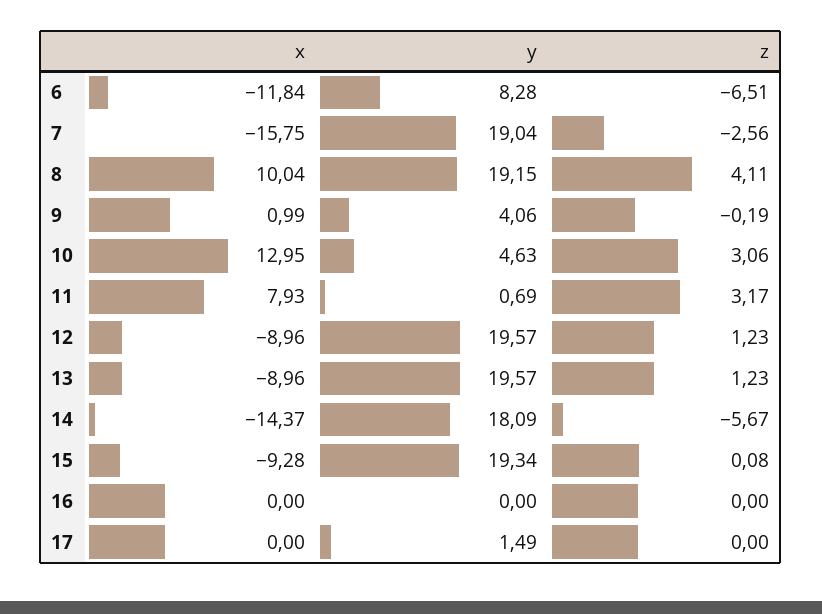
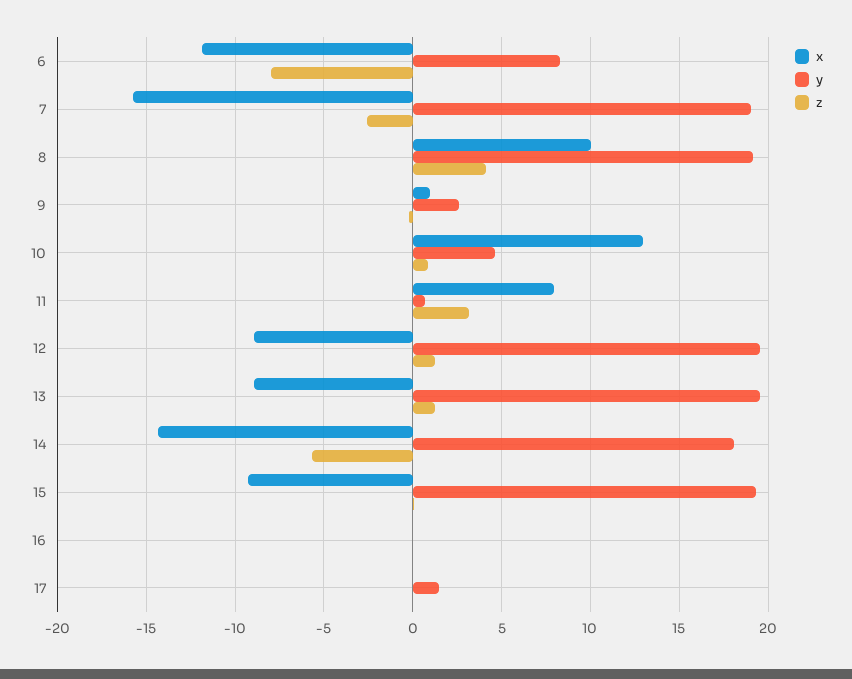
z, 6: -6.51 -> -8
y, 9: 4.06 -> 2.5
z, 10: 3.06 -> 1

